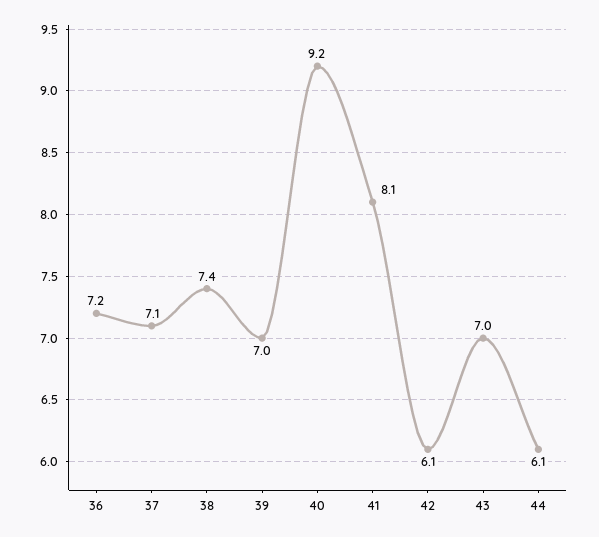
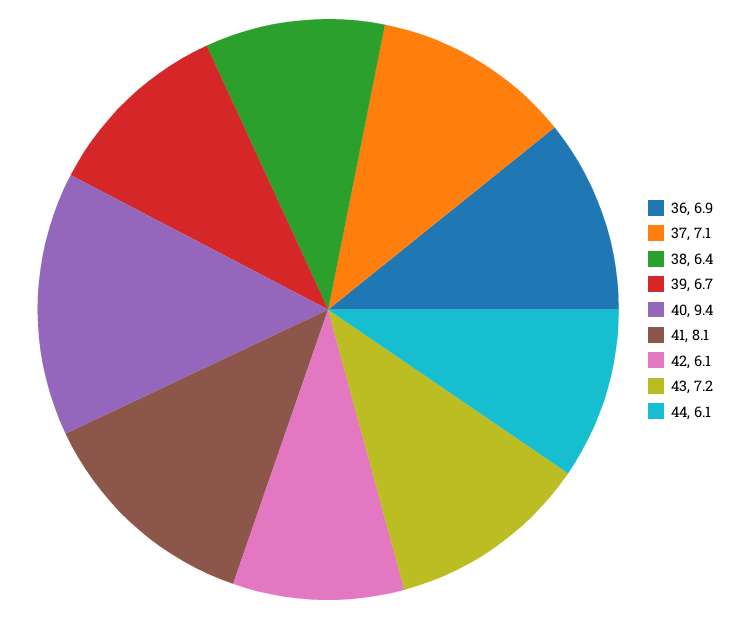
36: 7.2 -> 6.9
38: 7.4 -> 6.4
39: 7 -> 6.7
40: 9.2 -> 9.4
43: 7 -> 7.2

